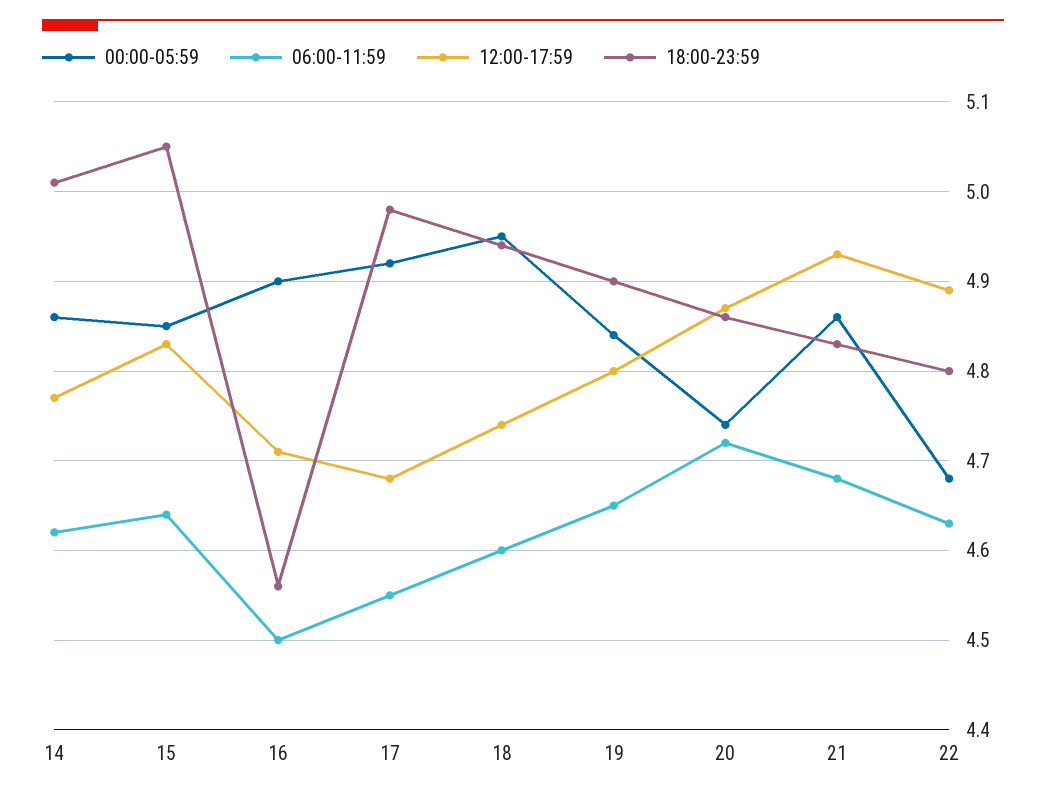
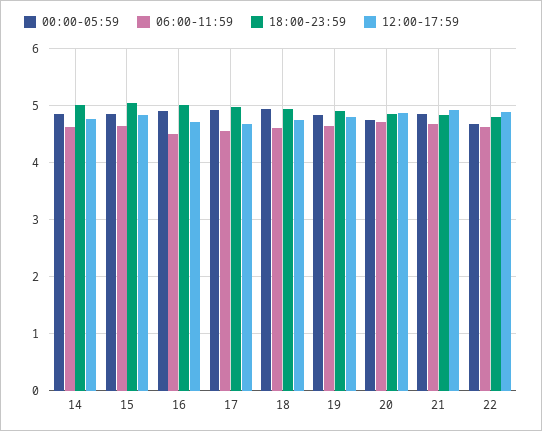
18:00-23:59, 16: 4.56 -> 5

